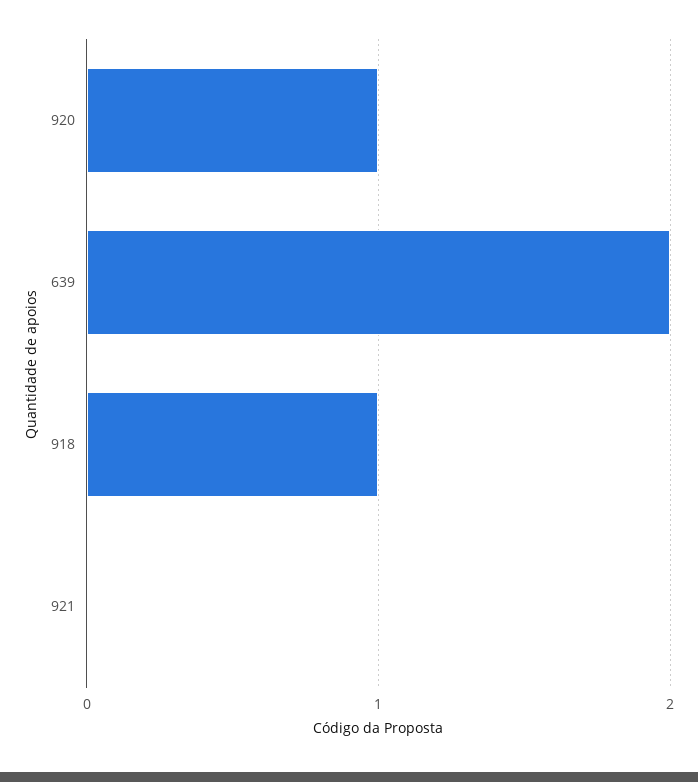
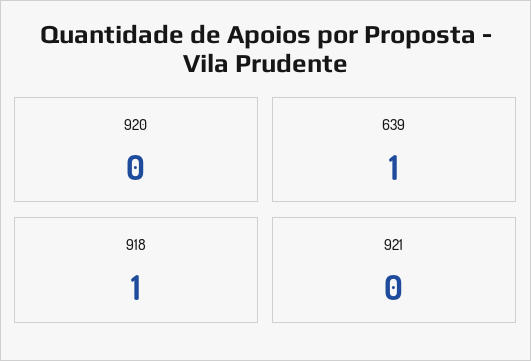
920: 1 -> 0
639: 2 -> 1

